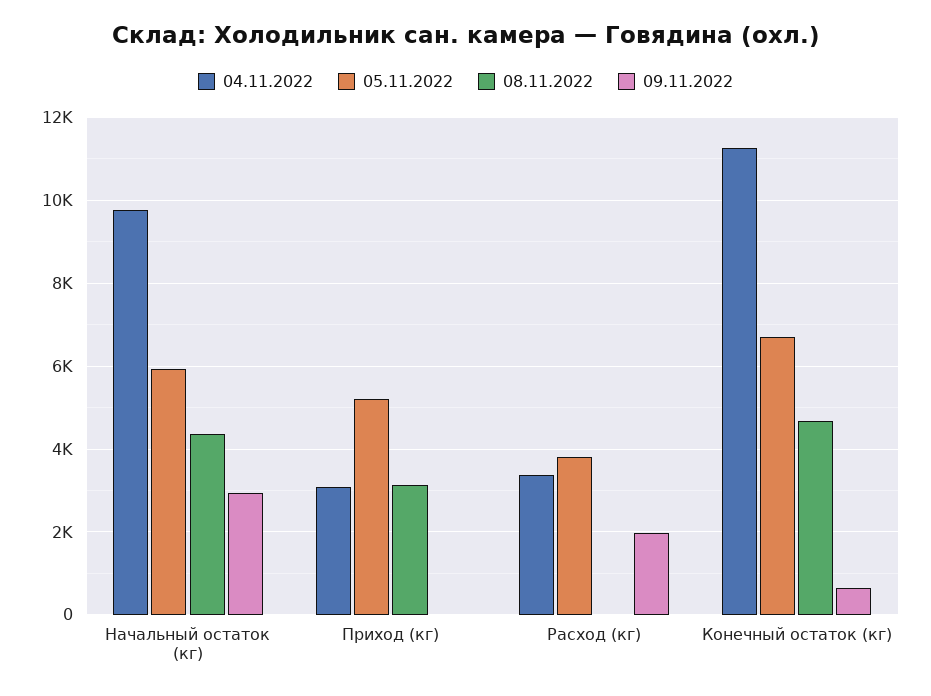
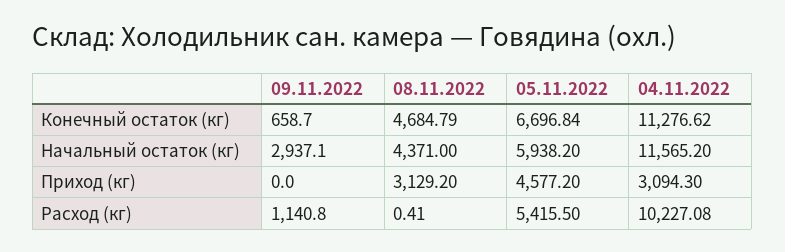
04.11.2022, Начальный остаток (кг): 9800 -> 11565.2
05.11.2022, Приход (кг): 5200 -> 4577.2
04.11.2022, Расход (кг): 3400 -> 10227.08
05.11.2022, Расход (кг): 3800 -> 5415.5
09.11.2022, Расход (кг): 2000 -> 1140.8

